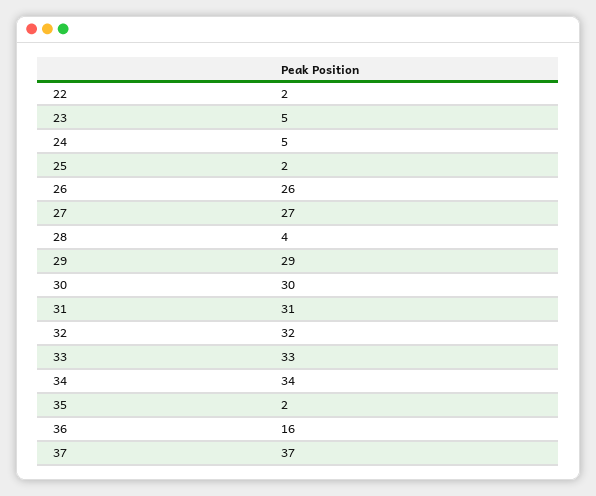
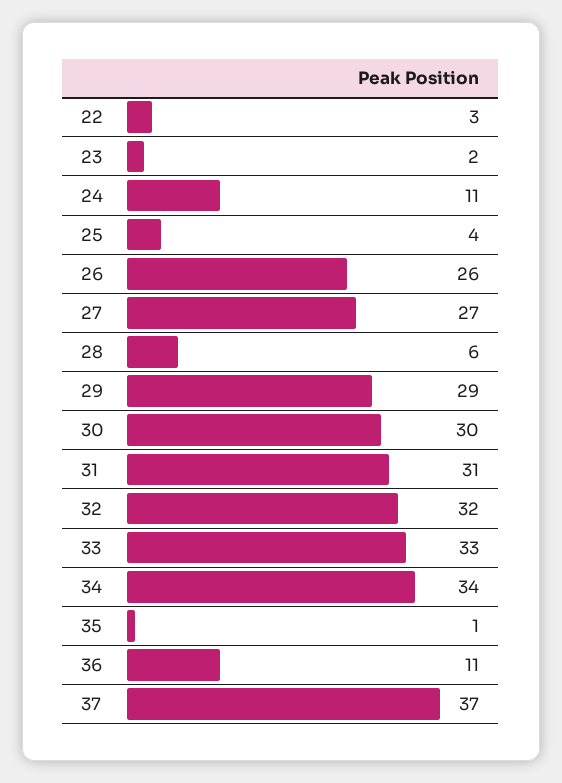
22: 2 -> 3
23: 5 -> 2
24: 5 -> 11
25: 2 -> 4
28: 4 -> 6
35: 2 -> 1
36: 16 -> 11

